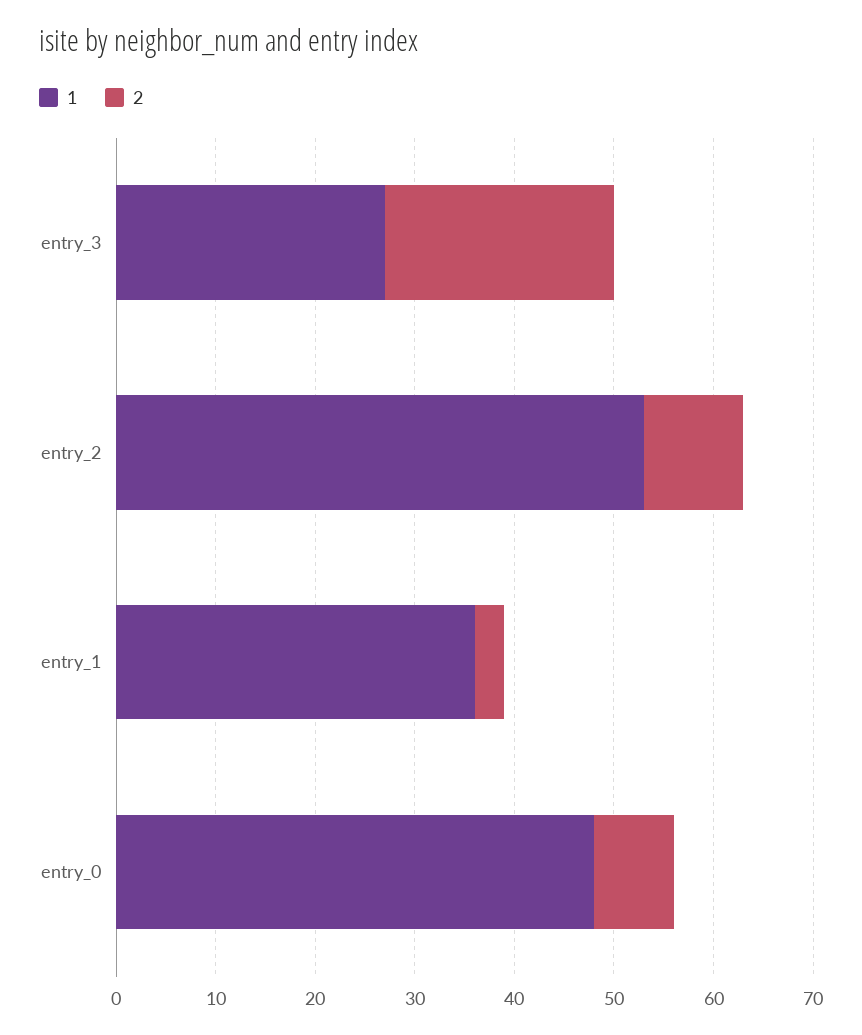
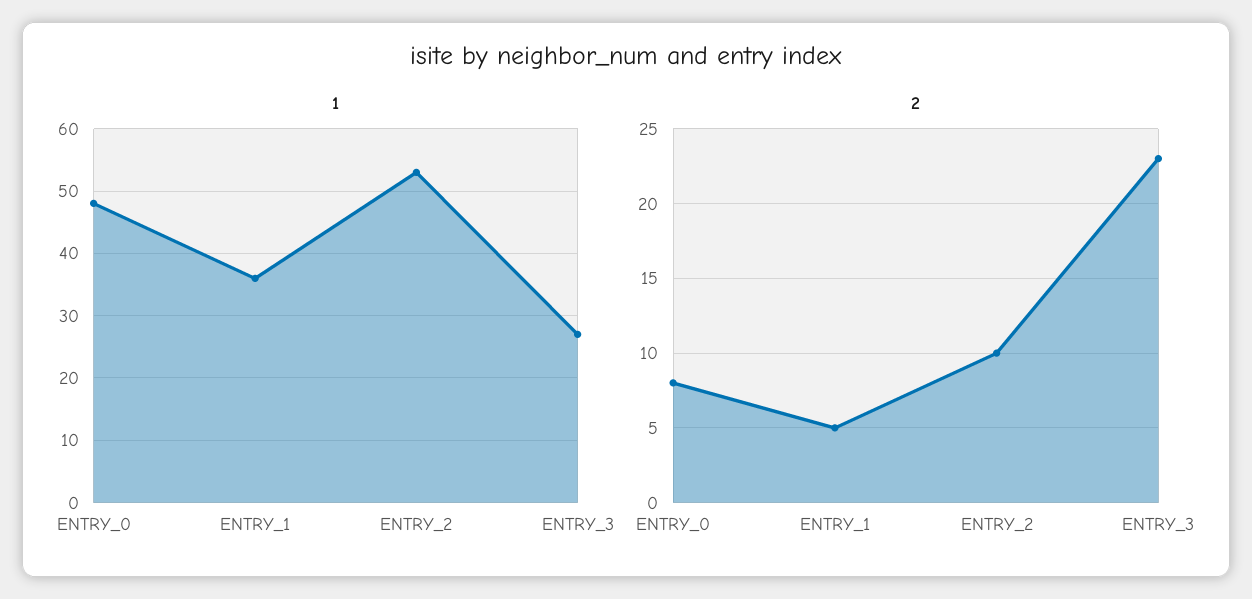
2, entry_1: 3 -> 5

